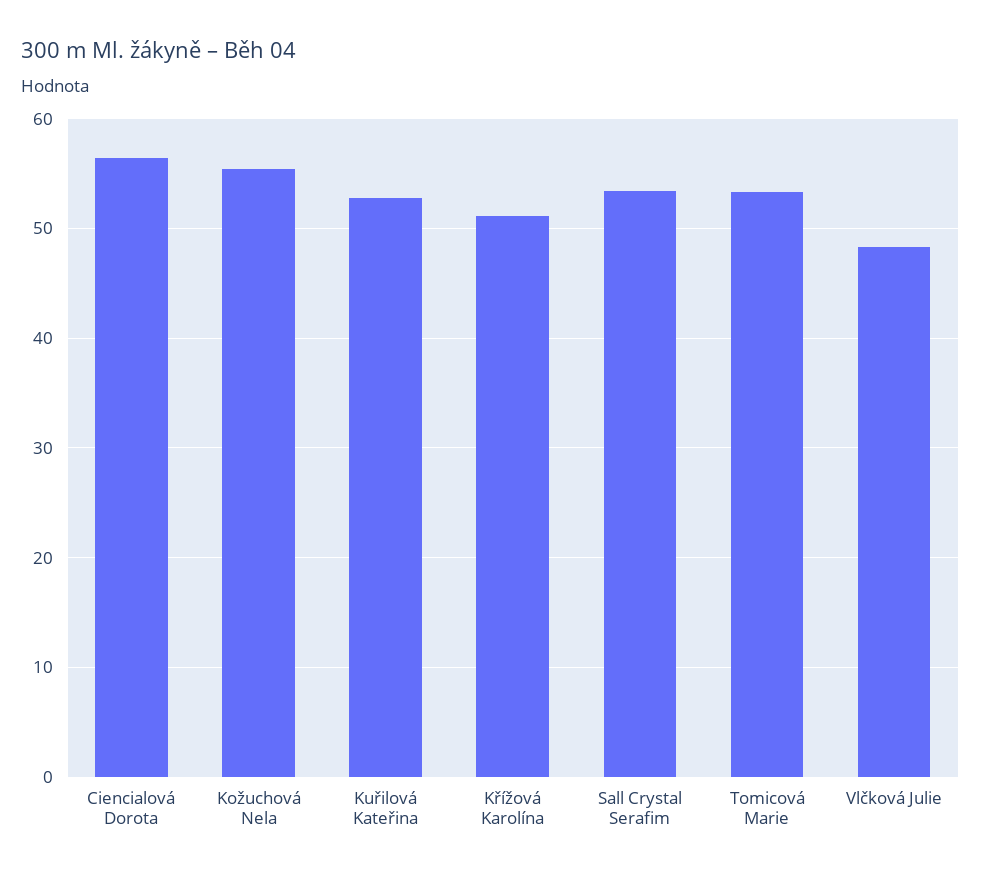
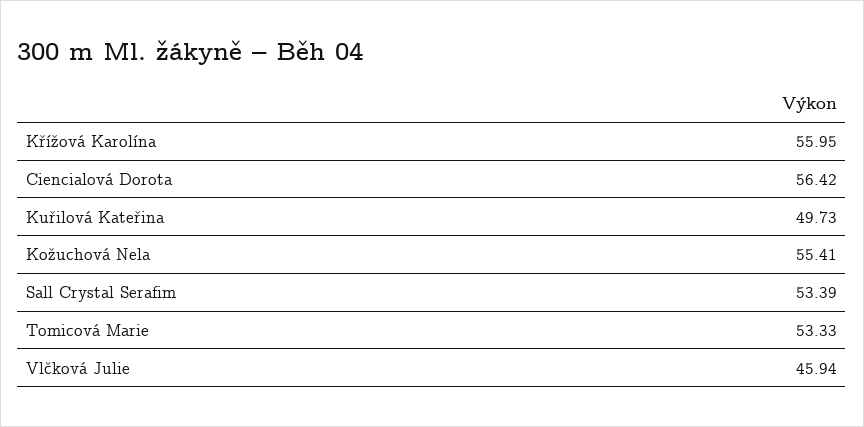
Kuřilová Kateřina: 53 -> 49.73
Křížová Karolína: 51 -> 55.95
Vlčková Julie: 48 -> 45.94

